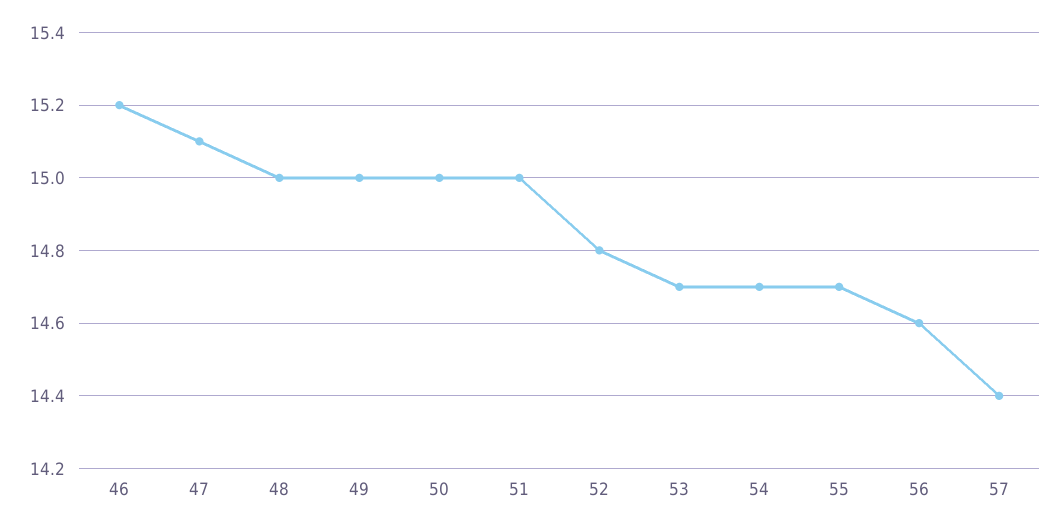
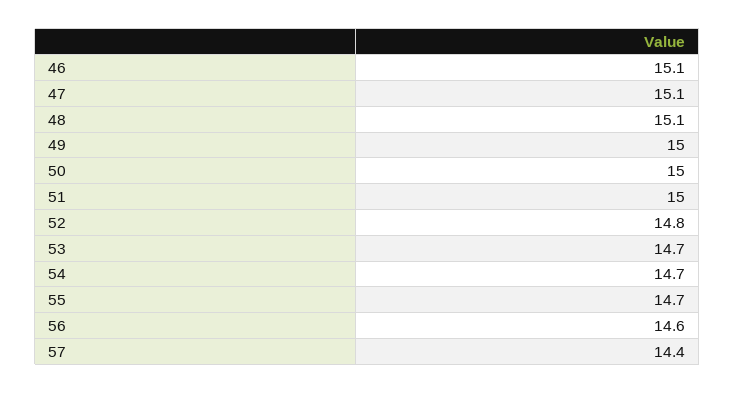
46: 15.2 -> 15.1
48: 15 -> 15.1

